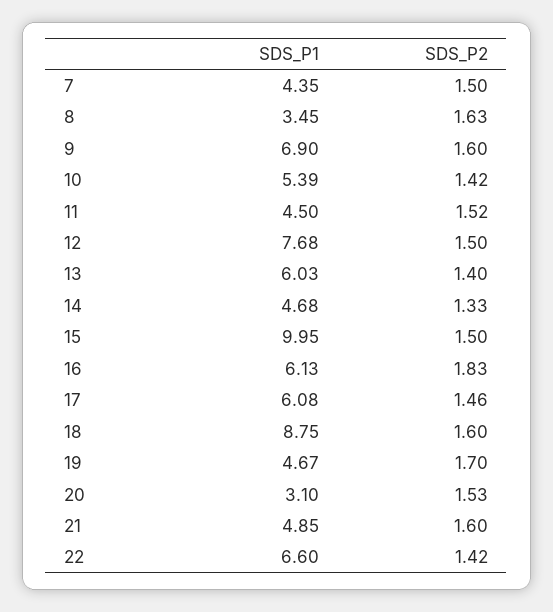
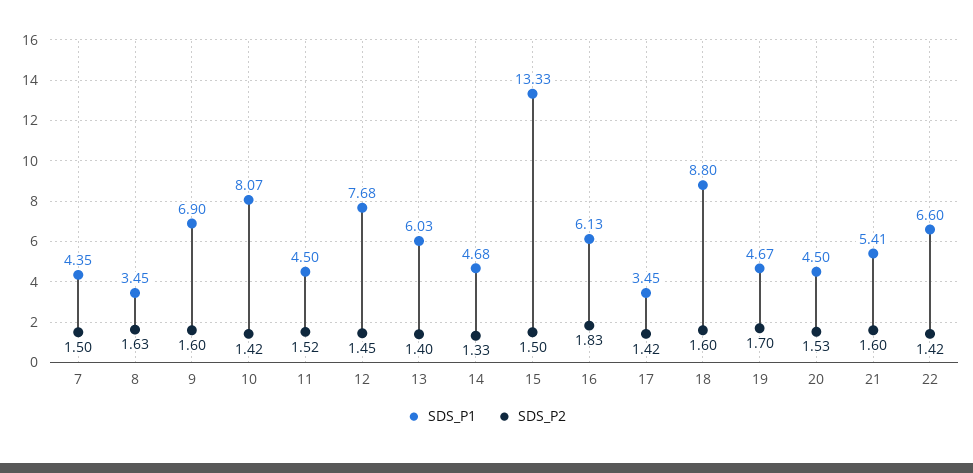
SDS_P1, 10: 5.39 -> 8.07
SDS_P2, 12: 1.5 -> 1.45
SDS_P1, 15: 9.95 -> 13.33
SDS_P1, 17: 6.08 -> 3.45
SDS_P2, 17: 1.46 -> 1.42
SDS_P1, 18: 8.75 -> 8.8
SDS_P1, 20: 3.1 -> 4.5
SDS_P1, 21: 4.85 -> 5.41

